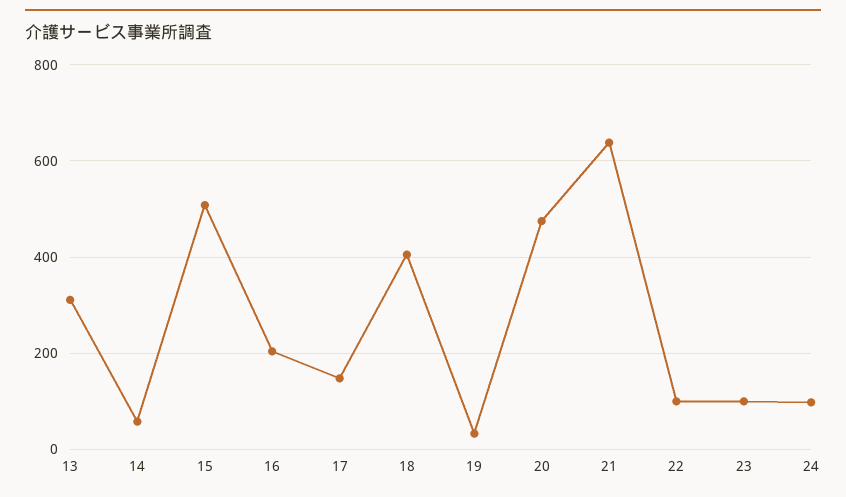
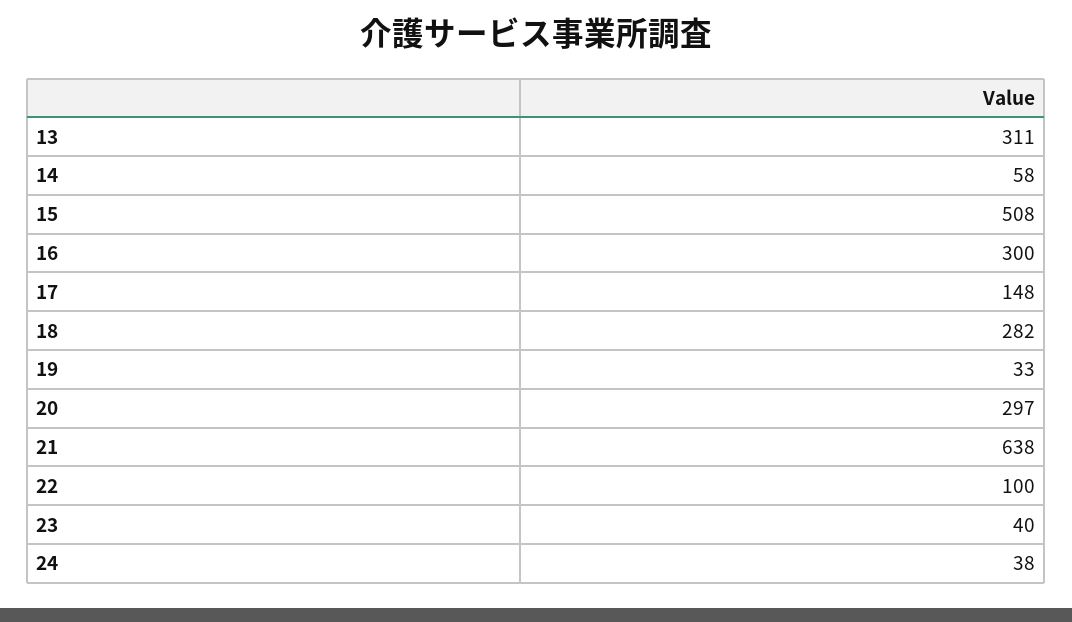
16: 200 -> 300
18: 400 -> 282
20: 480 -> 297
23: 100 -> 40
24: 100 -> 38

